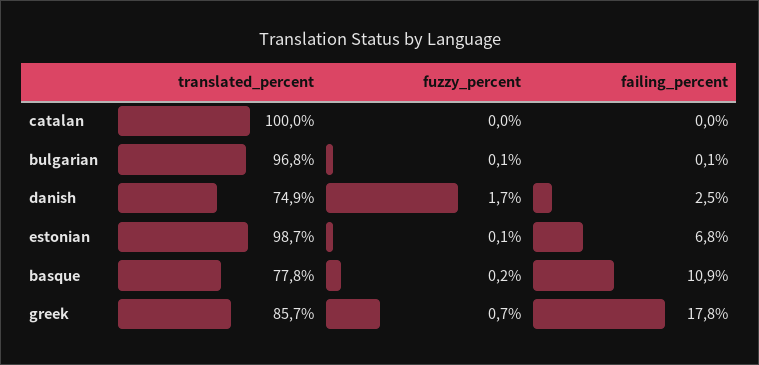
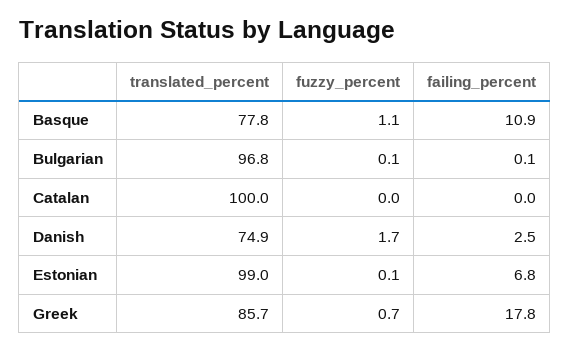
translated_percent, estonian: 98.7 -> 99
fuzzy_percent, basque: 0.2 -> 1.1

